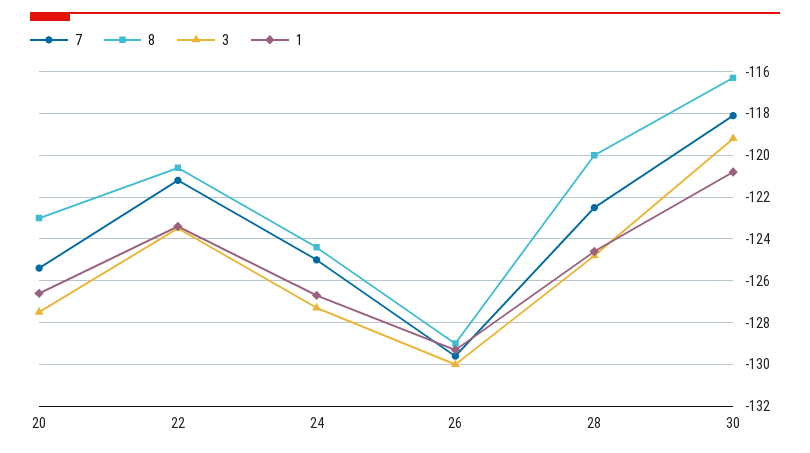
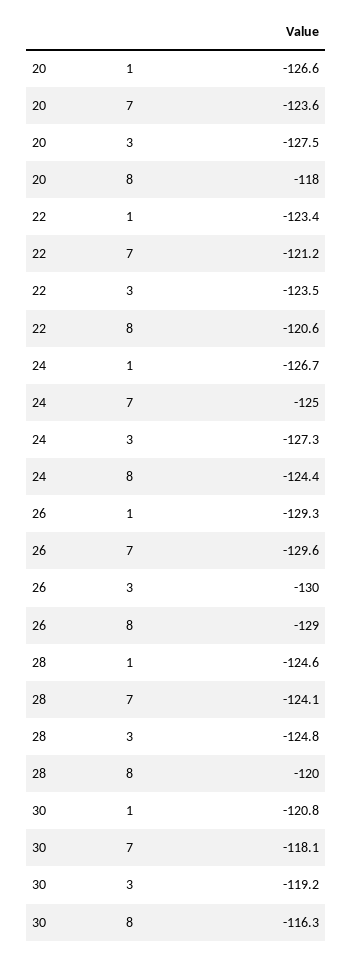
7, 20: -125.5 -> -123.6
8, 20: -123 -> -118
7, 28: -122.5 -> -124.1

